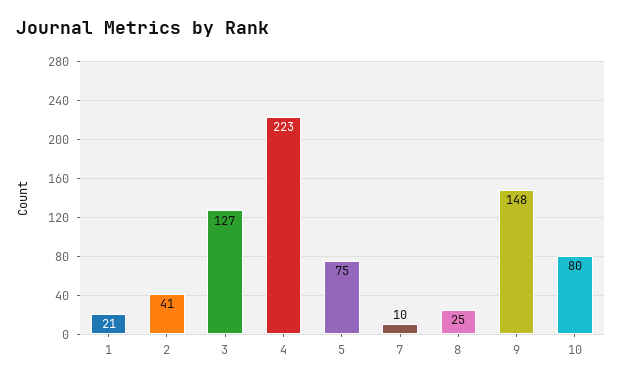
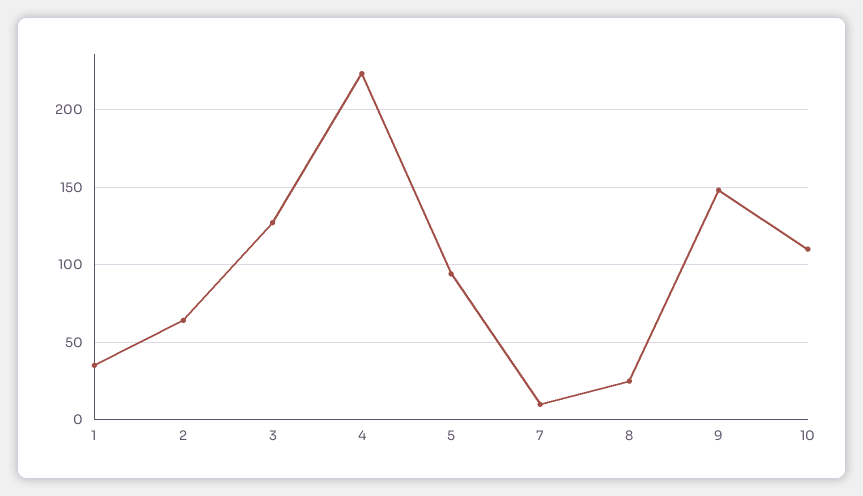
1: 21 -> 35
2: 41 -> 65
5: 75 -> 95
10: 80 -> 110

